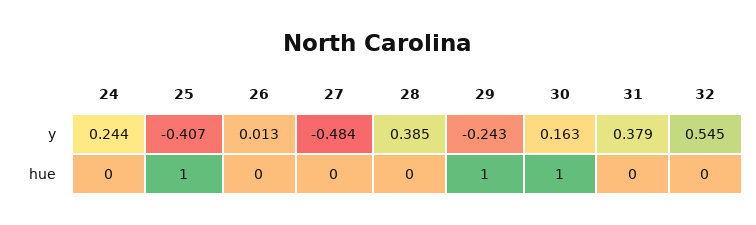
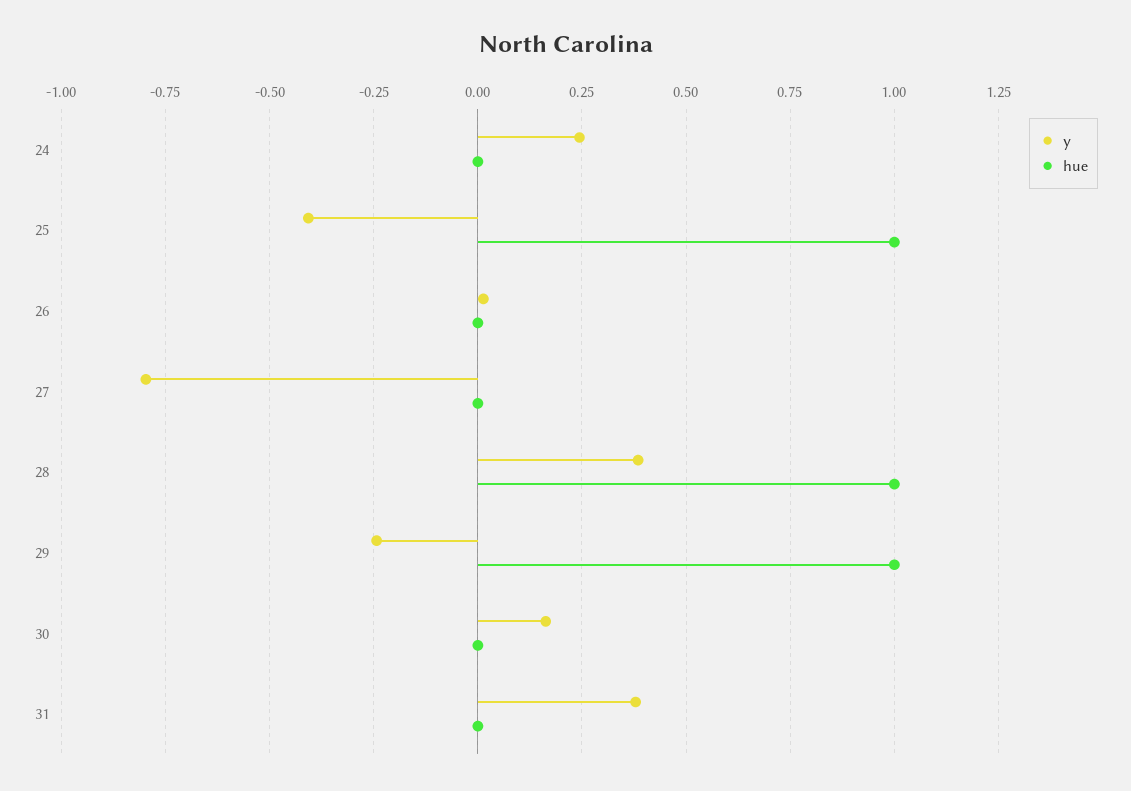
y, 27: -0.484 -> -0.8
y, 32: 0.545 -> none
hue, 28: 0 -> 1
hue, 30: 1 -> 0
hue, 32: 0 -> none

